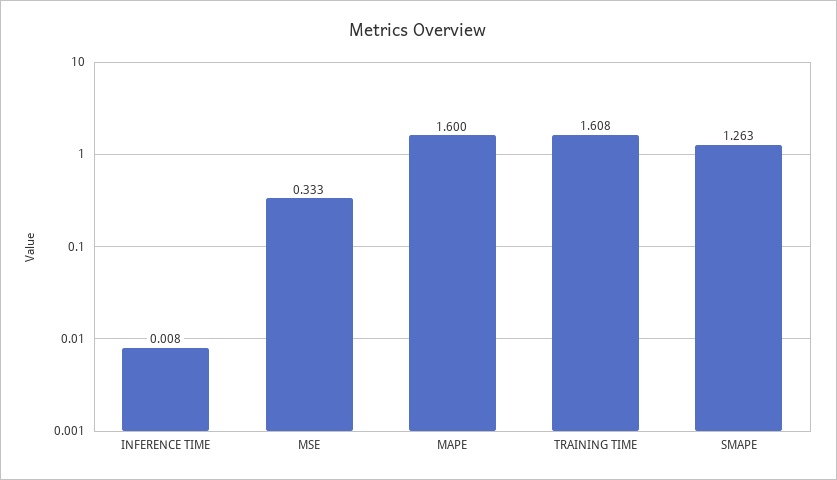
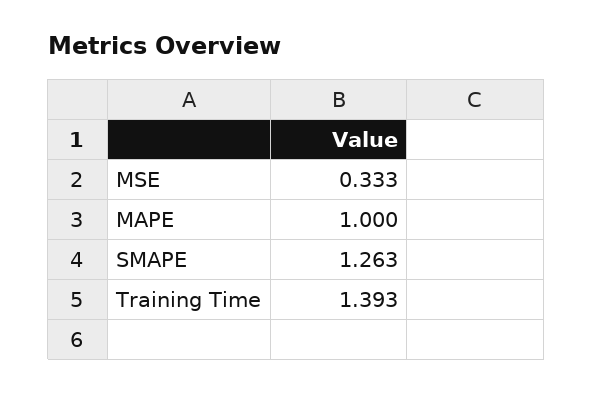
INFERENCE TIME: 0.008 -> none
MAPE: 1.6 -> 1
TRAINING TIME: 1.608 -> 1.393

